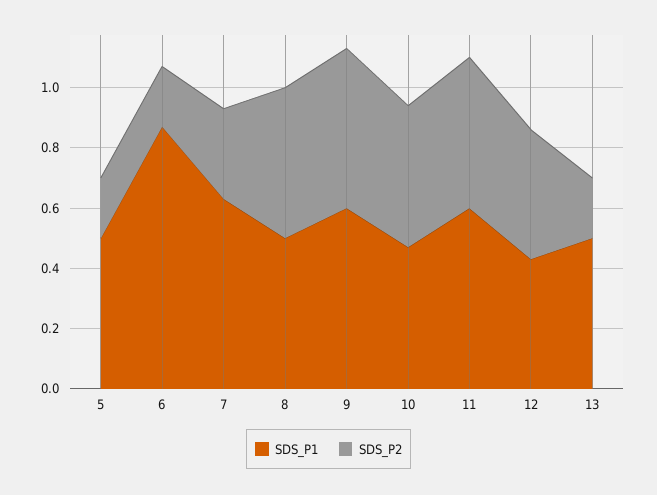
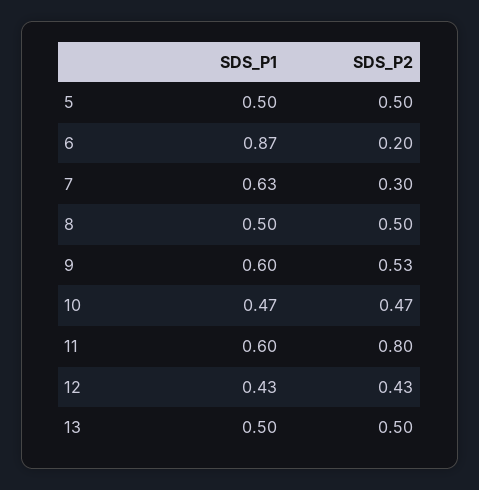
SDS_P2, 5: 0.2 -> 0.5
SDS_P2, 11: 0.5 -> 0.8
SDS_P2, 13: 0.2 -> 0.5

